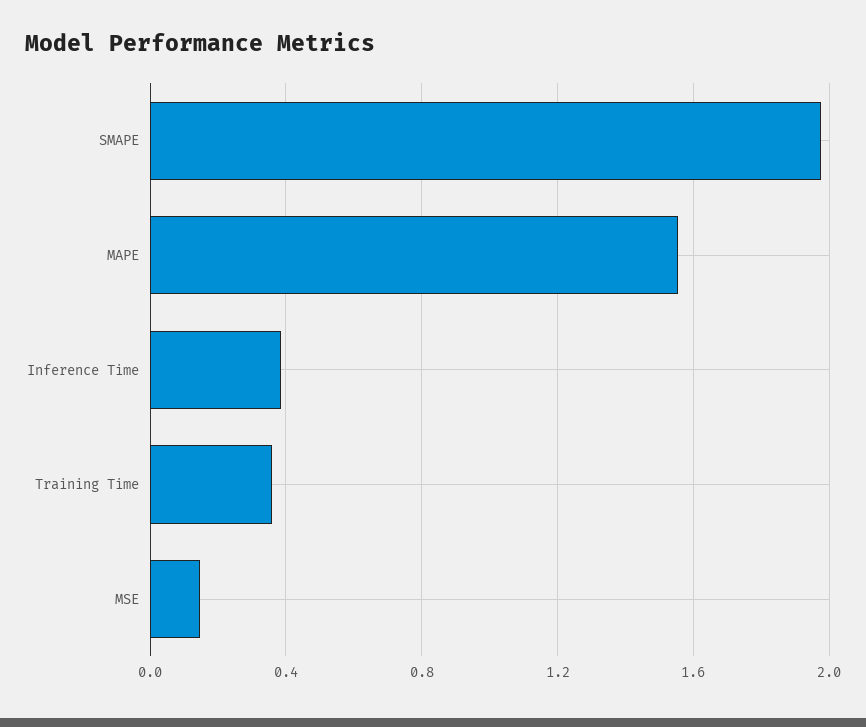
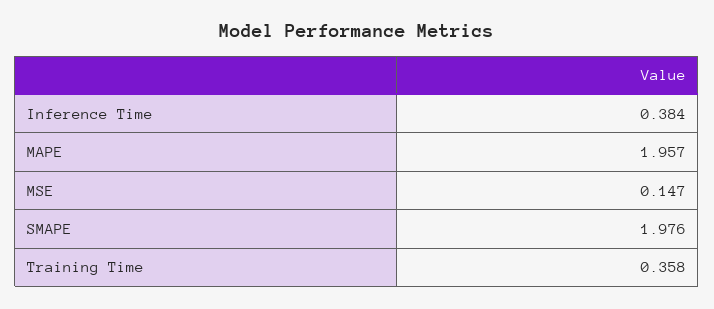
MAPE: 1.55 -> 1.957

